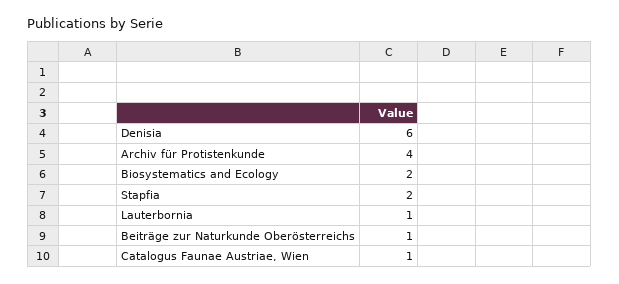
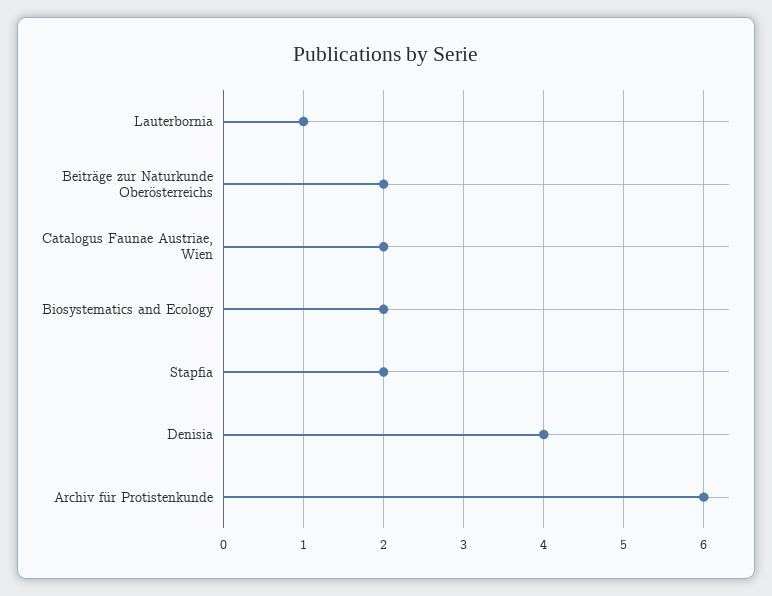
Denisia: 6 -> 4
Archiv für Protistenkunde: 4 -> 6
Beiträge zur Naturkunde Oberösterreichs: 1 -> 2
Catalogus Faunae Austriae, Wien: 1 -> 2

